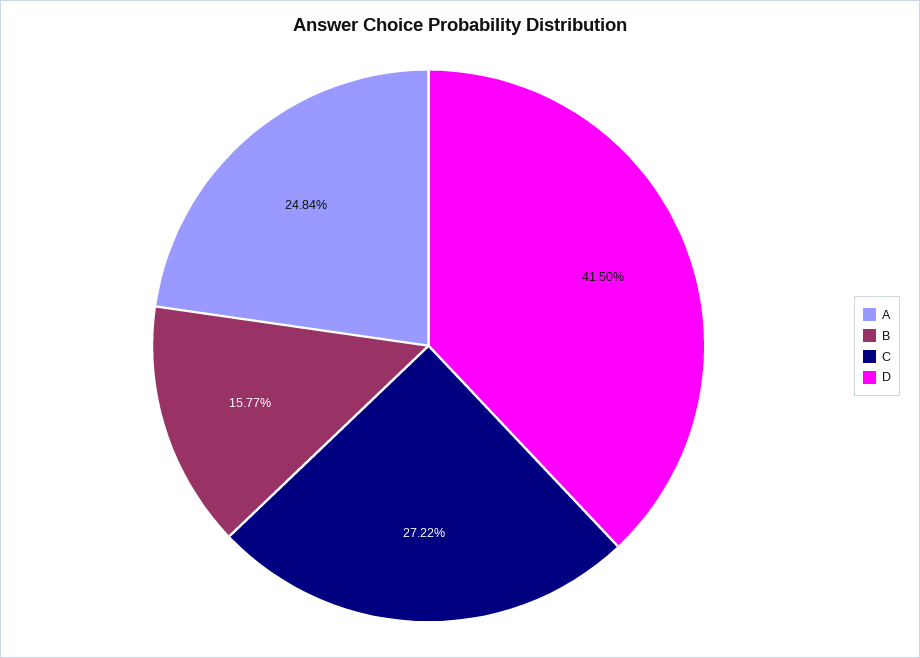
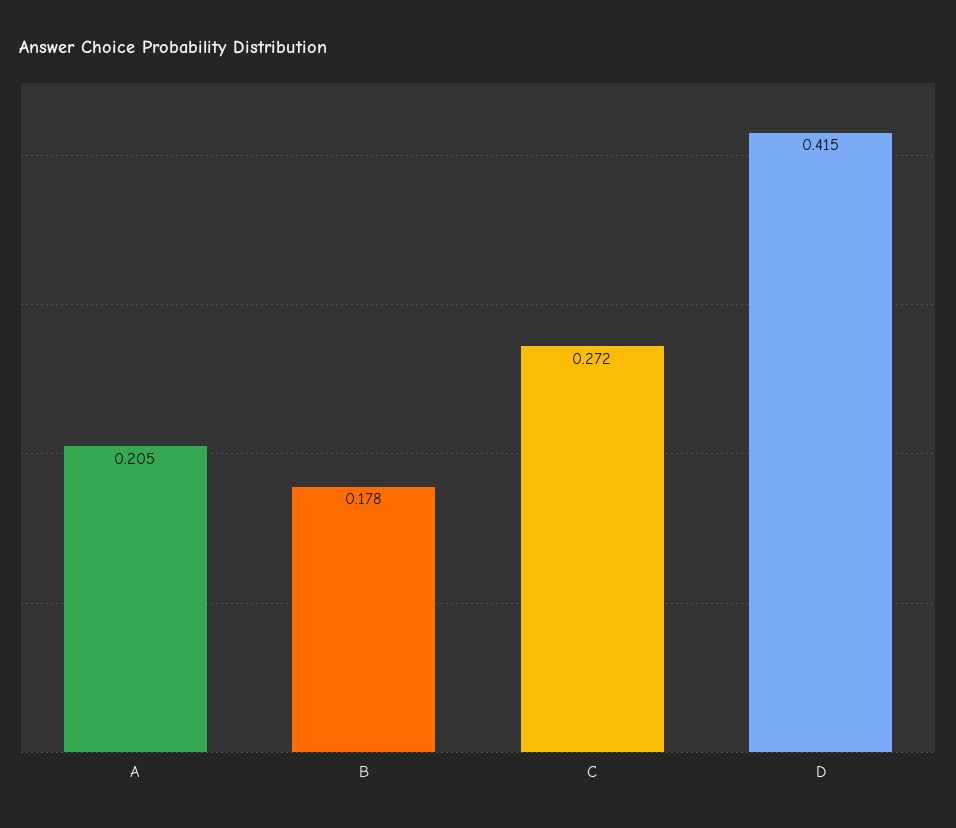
A: 0.2484 -> 0.205
B: 0.1577 -> 0.178

